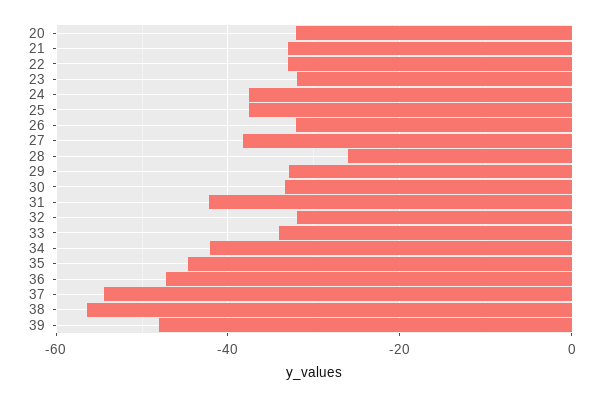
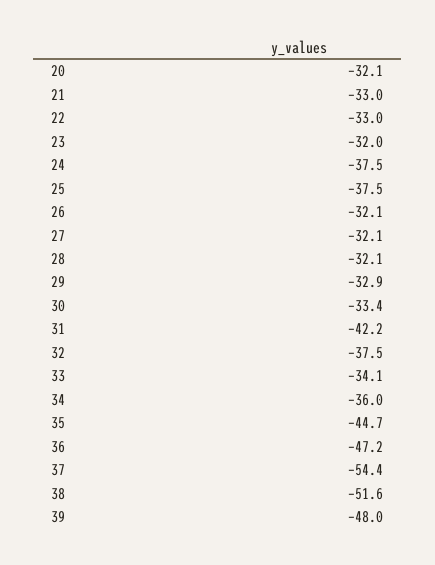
27: -38 -> -32.1
28: -26 -> -32.1
32: -32 -> -37.5
34: -42 -> -36
38: -56 -> -51.6

